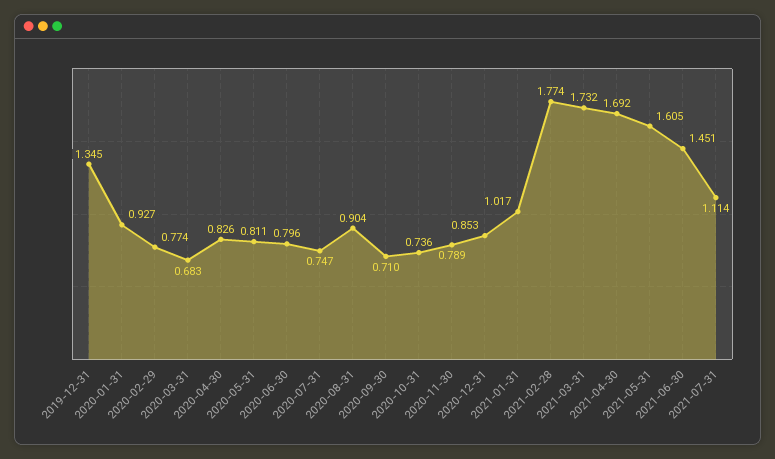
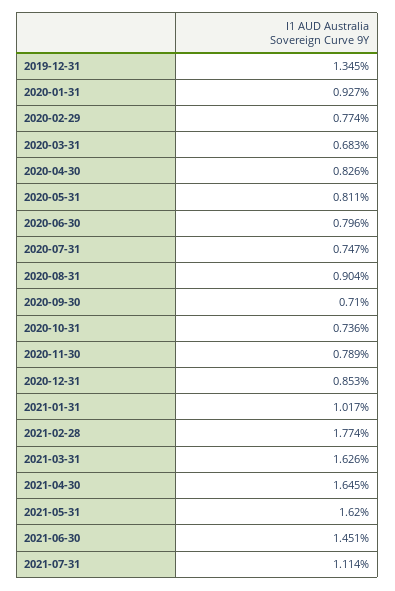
2021-03-31: 1.732 -> 1.626
2021-04-30: 1.692 -> 1.645
2021-05-31: 1.605 -> 1.62

